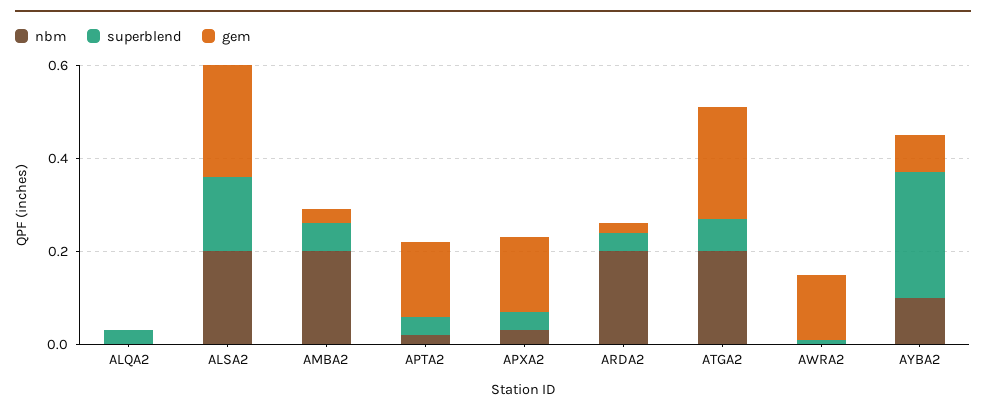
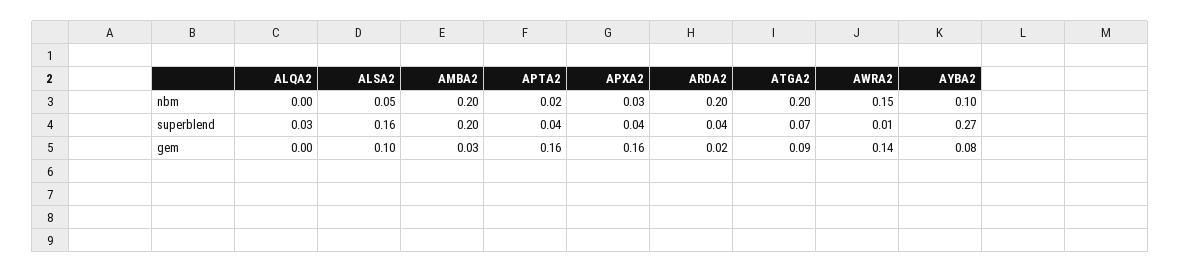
nbm, ALSA2: 0.2 -> 0.05
gem, ALSA2: 0.25 -> 0.1
superblend, AMBA2: 0.05 -> 0.2
gem, ATGA2: 0.25 -> 0.09
nbm, AWRA2: 0 -> 0.15

